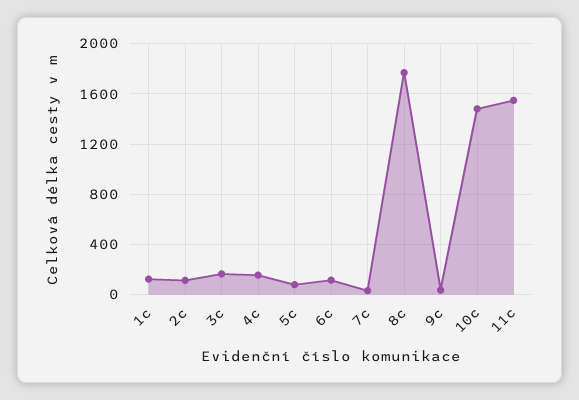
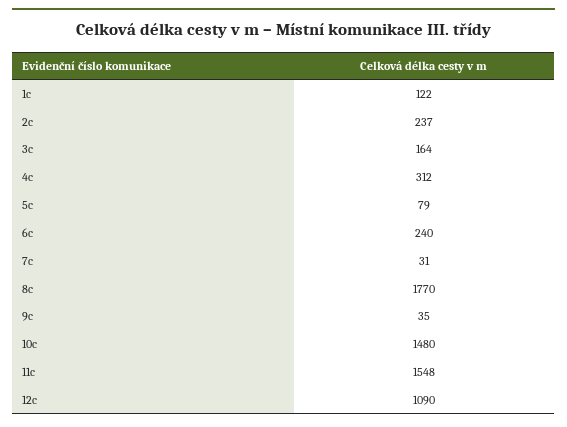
2c: 100 -> 237
4c: 150 -> 312
6c: 100 -> 240
12c: none -> 1090

